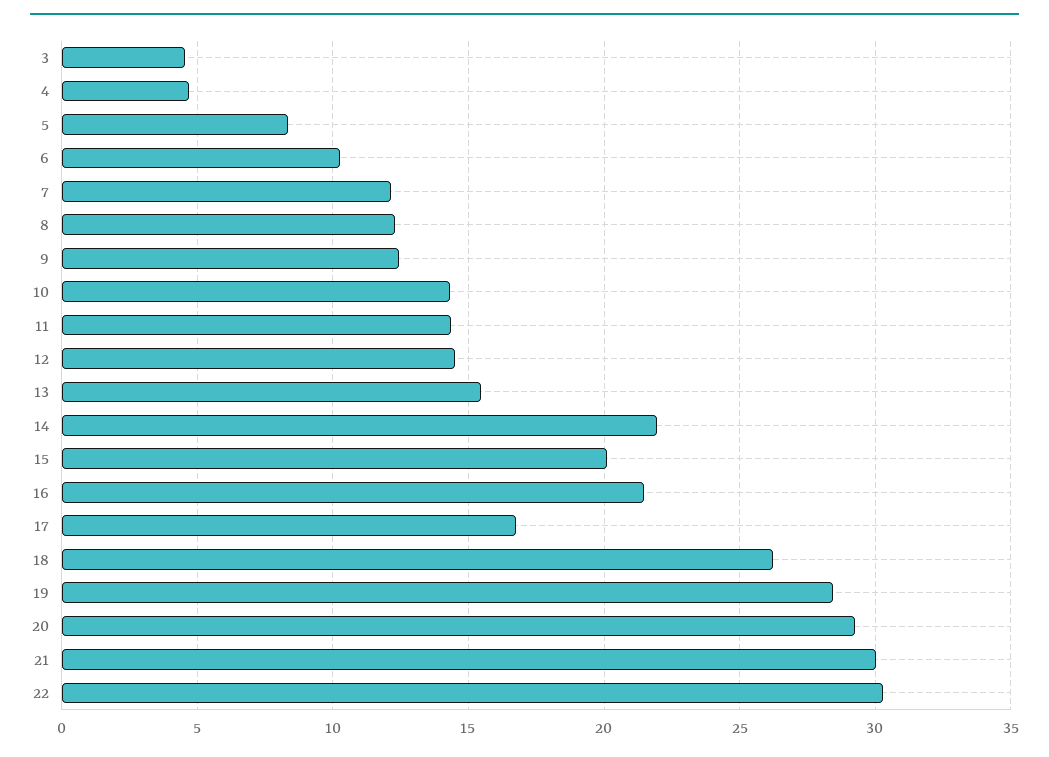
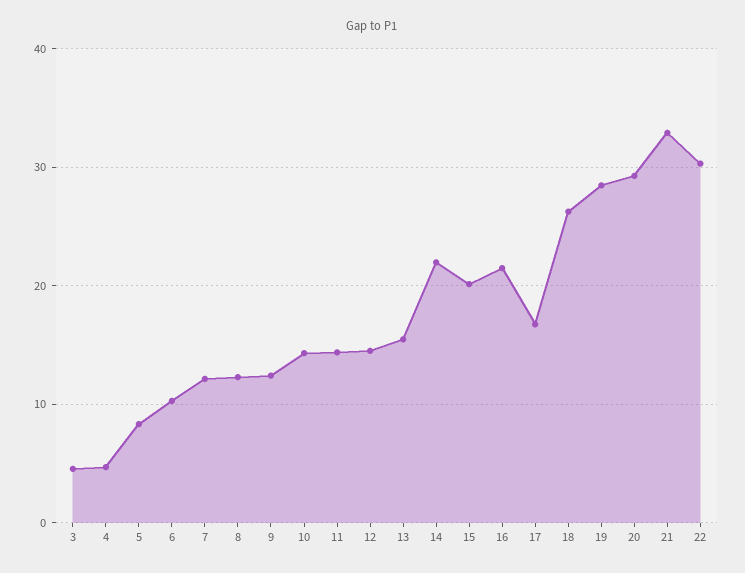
21: 30 -> 33

